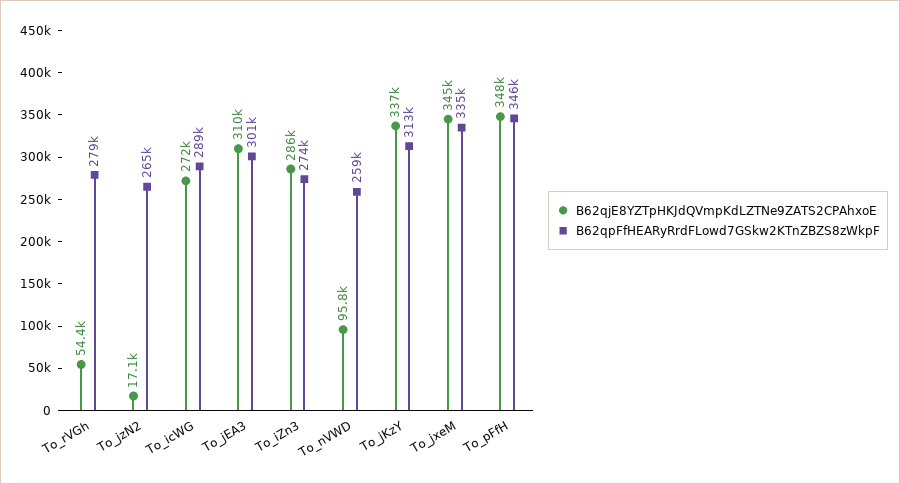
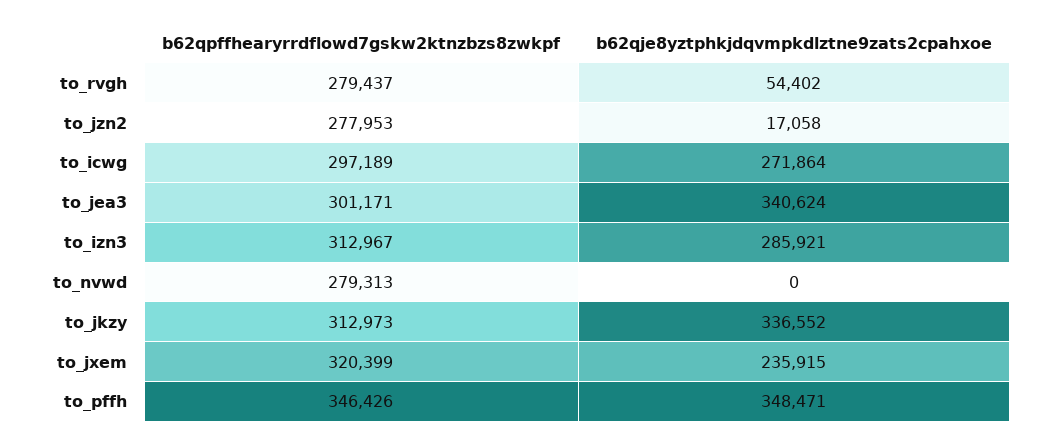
B62qpFfHEARyRrdFLowd7GSkw2KTnZBZS8zWkpF, To_jzN2: 265000 -> 277953
B62qpFfHEARyRrdFLowd7GSkw2KTnZBZS8zWkpF, To_icWG: 289000 -> 297189
B62qjE8YZTpHKJdQVmpKdLZTNe9ZATS2CPAhxoE, To_jEA3: 310000 -> 340624
B62qpFfHEARyRrdFLowd7GSkw2KTnZBZS8zWkpF, To_iZn3: 274000 -> 312967
B62qjE8YZTpHKJdQVmpKdLZTNe9ZATS2CPAhxoE, To_nVWD: 95800 -> 0
B62qpFfHEARyRrdFLowd7GSkw2KTnZBZS8zWkpF, To_nVWD: 259000 -> 279313
B62qjE8YZTpHKJdQVmpKdLZTNe9ZATS2CPAhxoE, To_jxeM: 345000 -> 235915
B62qpFfHEARyRrdFLowd7GSkw2KTnZBZS8zWkpF, To_jxeM: 335000 -> 320399

